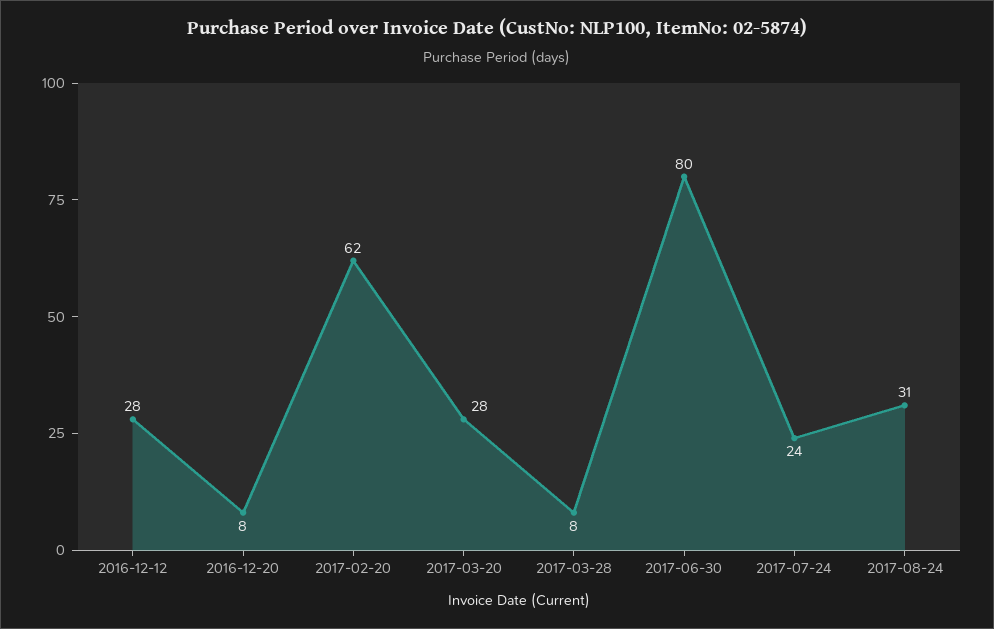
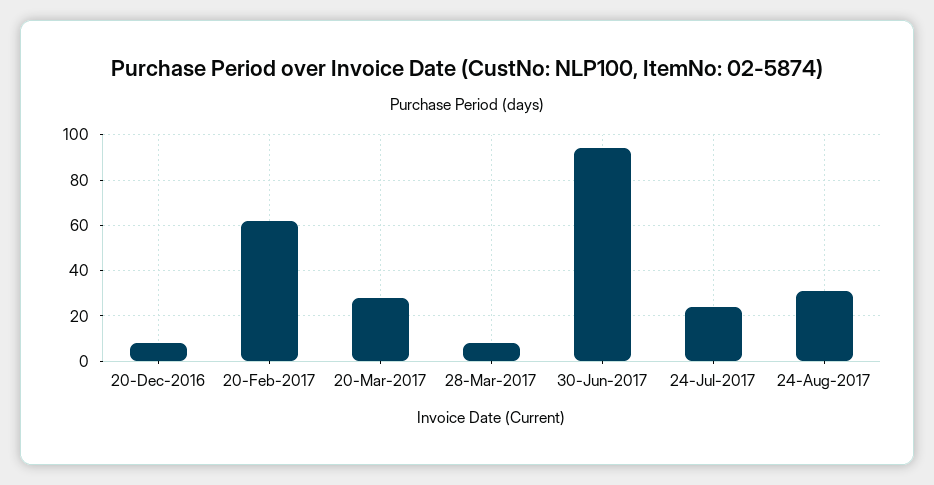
2016-12-12: 28 -> none
2017-06-30: 80 -> 95

